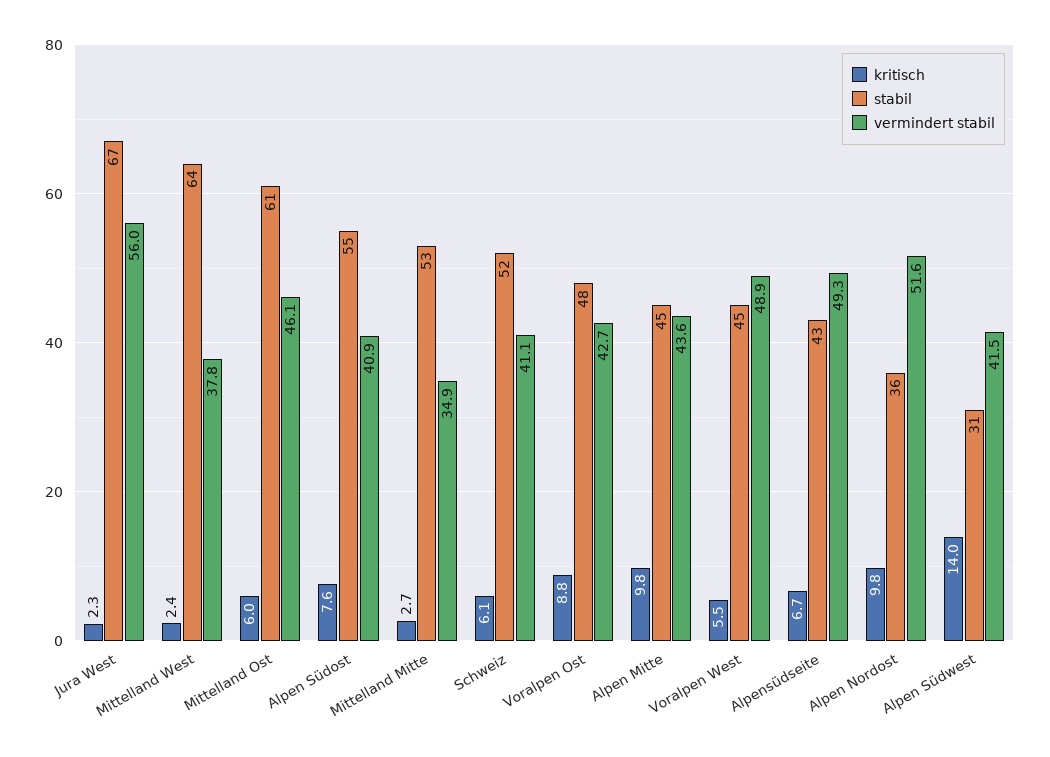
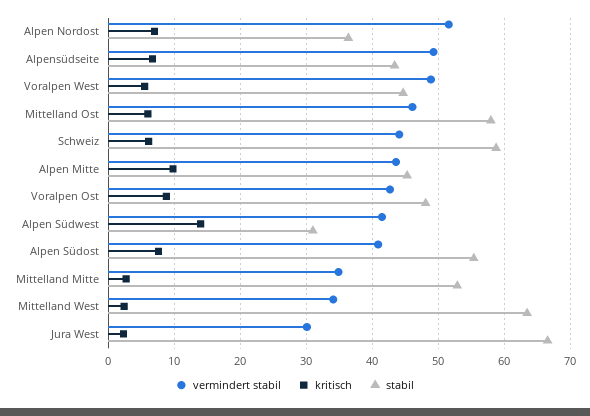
vermindert stabil, Jura West: 56 -> 30
vermindert stabil, Mittelland West: 37.8 -> 34
stabil, Mittelland Ost: 61 -> 58
stabil, Schweiz: 52 -> 59
vermindert stabil, Schweiz: 41.1 -> 44
kritisch, Alpen Nordost: 9.8 -> 7

